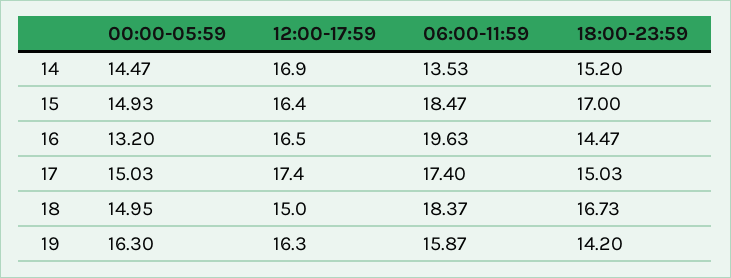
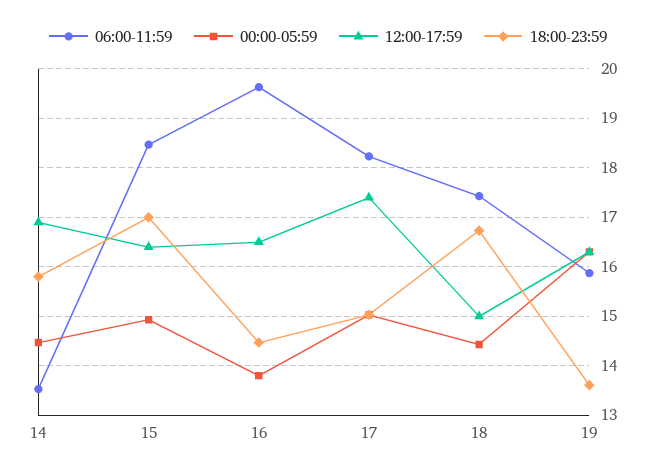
18:00-23:59, 14: 15.2 -> 15.8
00:00-05:59, 16: 13.2 -> 13.8
06:00-11:59, 17: 17.4 -> 18.2
00:00-05:59, 18: 14.95 -> 14.4
06:00-11:59, 18: 18.37 -> 17.4
18:00-23:59, 19: 14.2 -> 13.6

